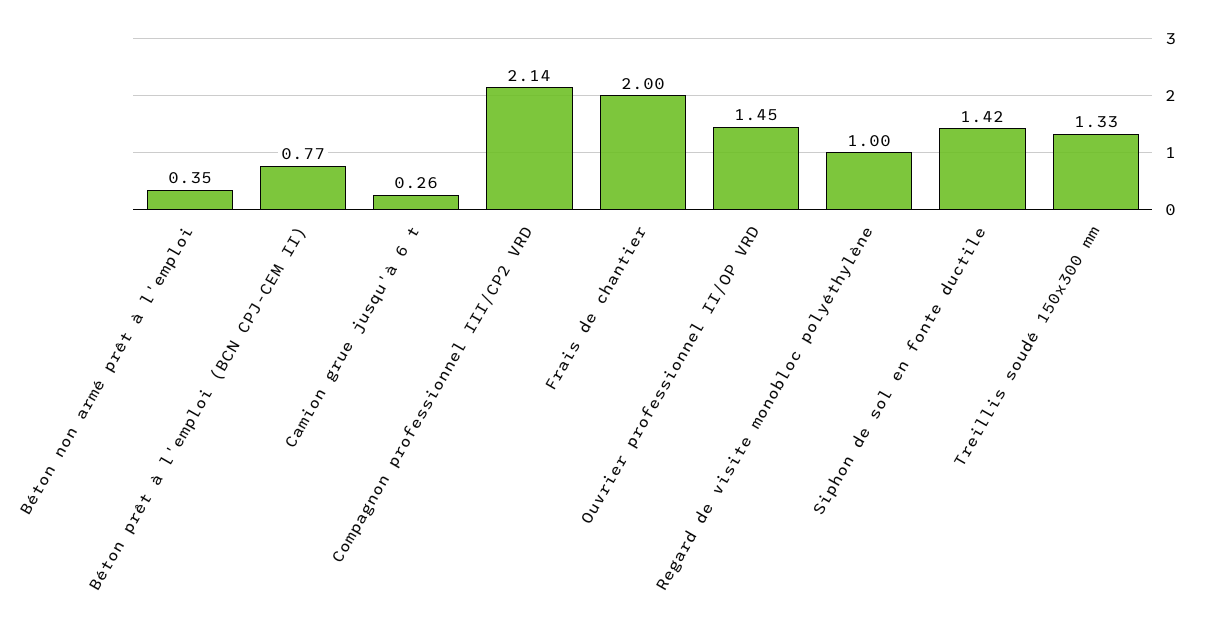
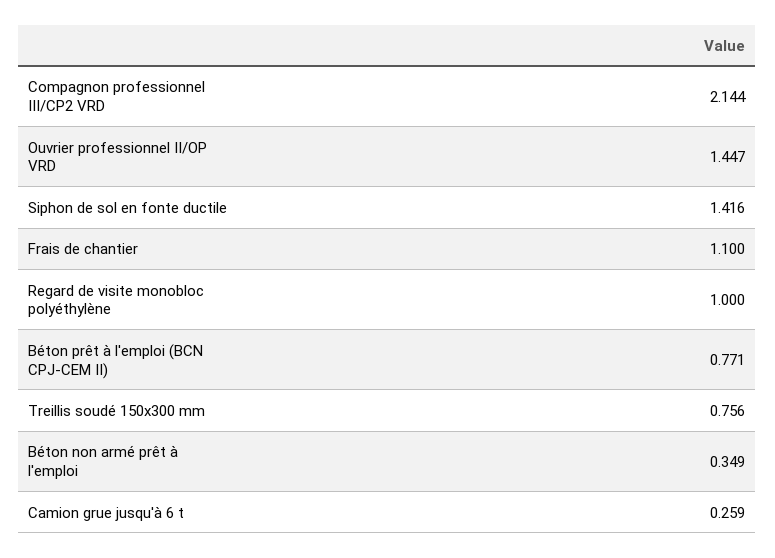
Frais de chantier: 2 -> 1.1
Treillis soudé 150x300 mm: 1.33 -> 0.756

